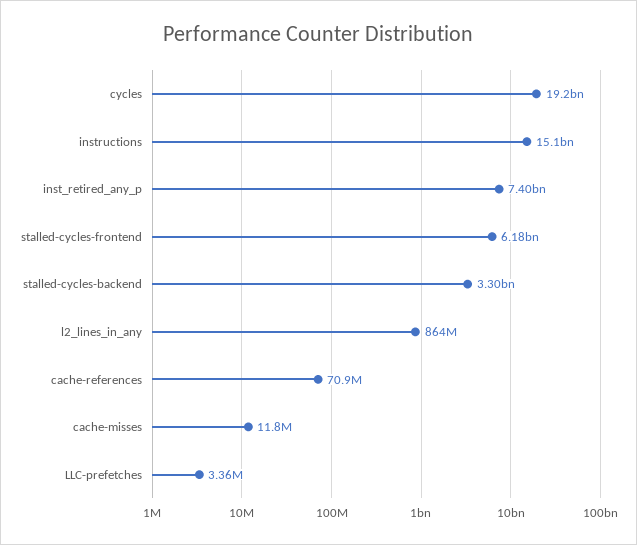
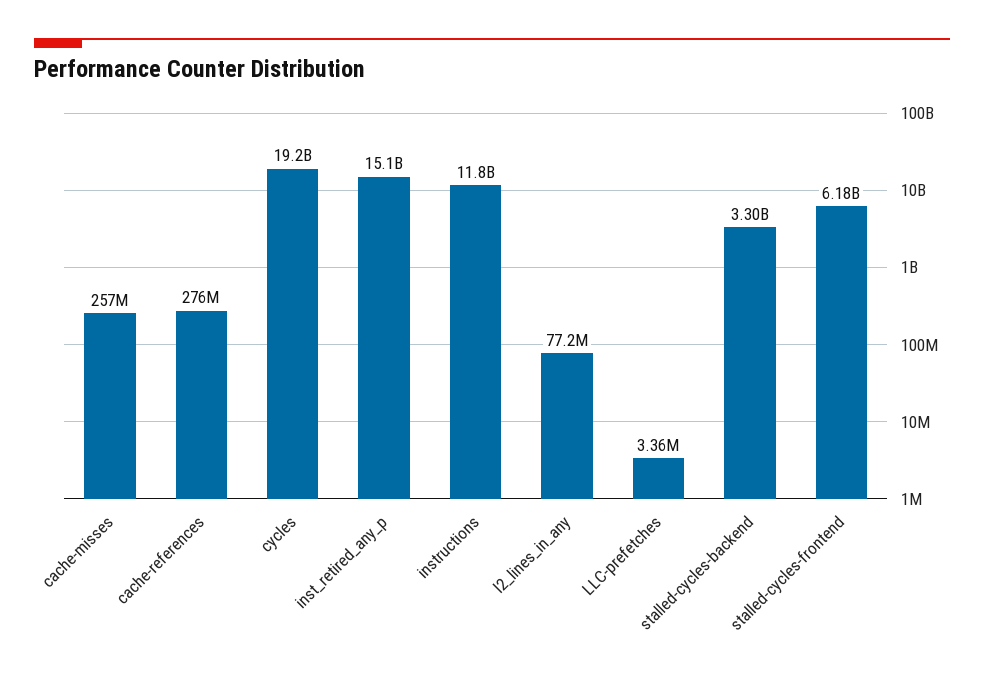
instructions: 15100000000 -> 11800000000
inst_retired_any_p: 7400000000 -> 15100000000
l2_lines_in_any: 864000000 -> 77200000
cache-references: 70900000 -> 276000000
cache-misses: 11800000 -> 257000000

